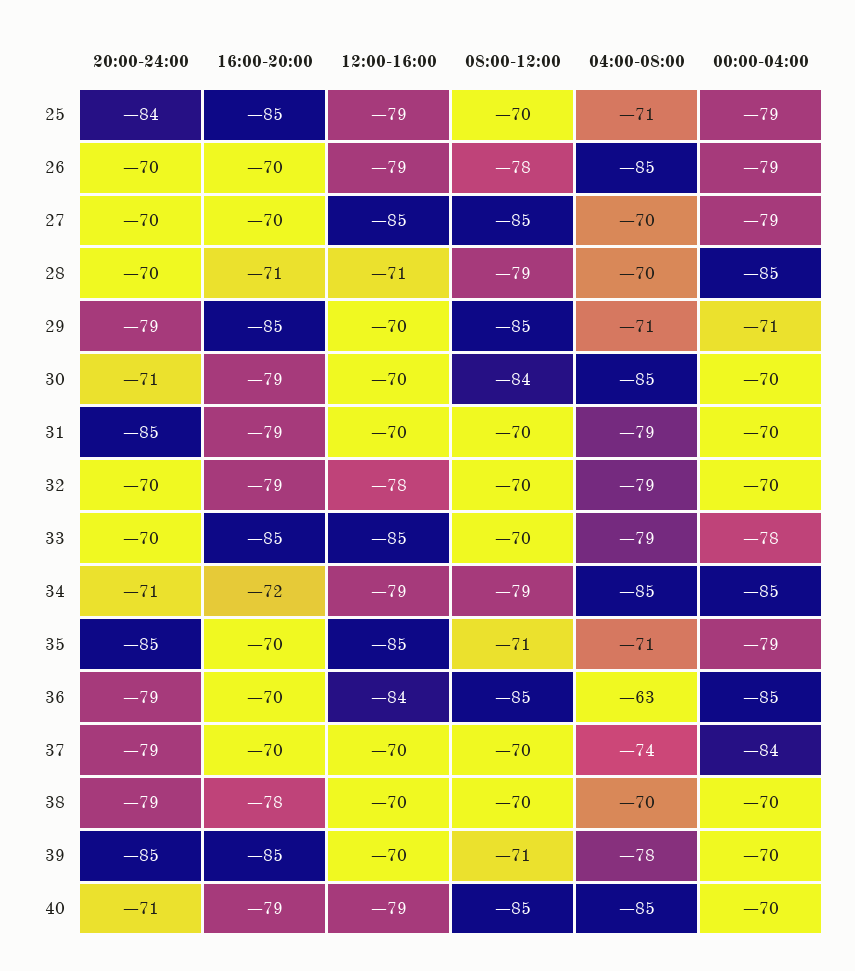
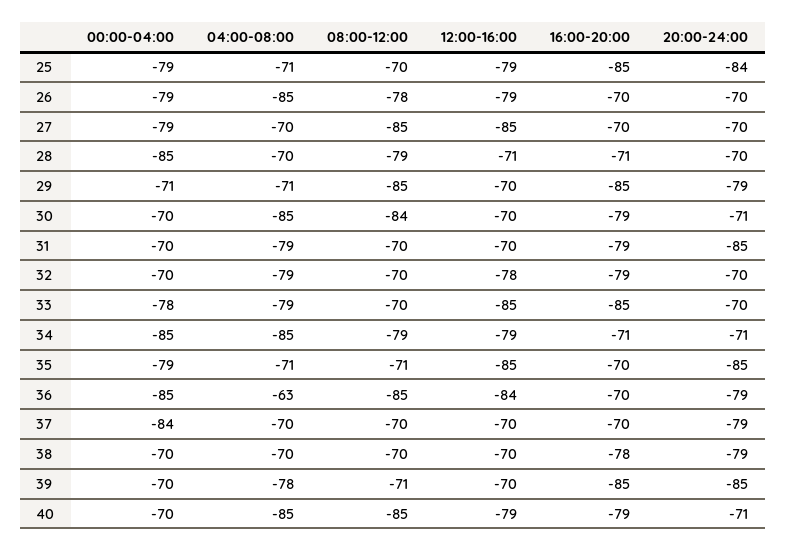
16:00-20:00, 34: -72 -> -71
04:00-08:00, 37: -74 -> -70

